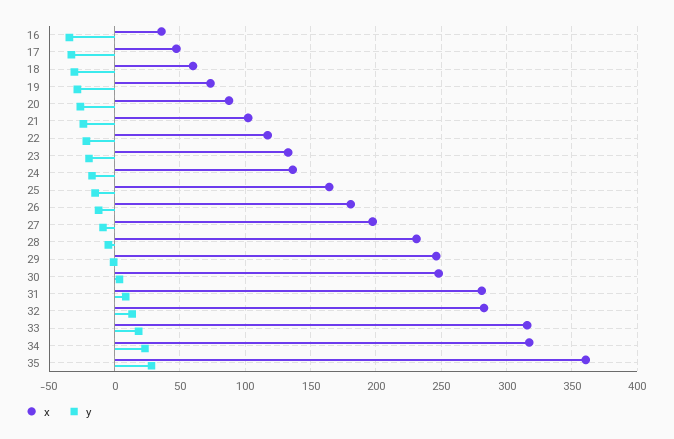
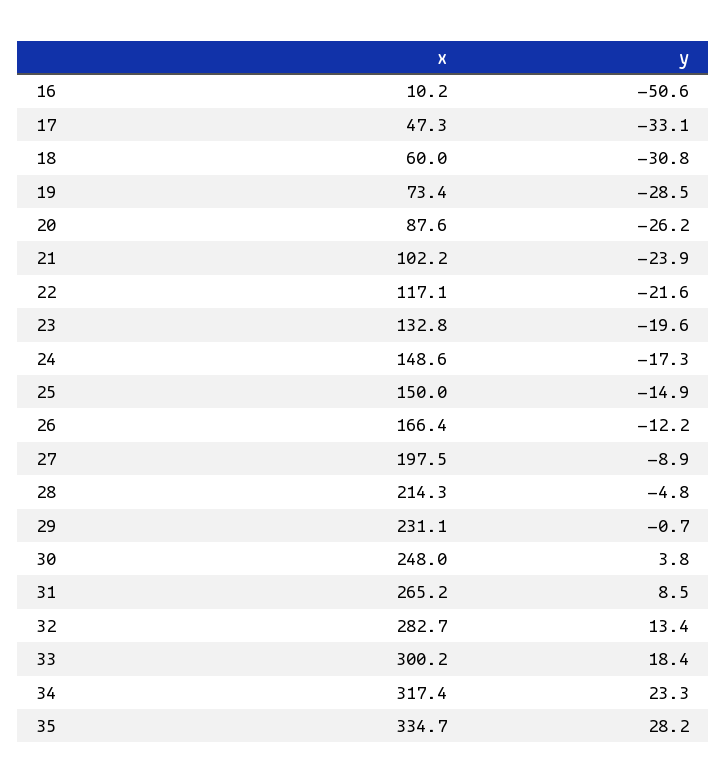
x, 16: 35 -> 10.2
y, 16: -35 -> -50.6
x, 24: 135 -> 148.6
x, 25: 165 -> 150
x, 26: 180 -> 166.4
x, 28: 230 -> 214.3
x, 29: 245 -> 231.1
x, 31: 280 -> 265.2
x, 33: 315 -> 300.2
x, 35: 360 -> 334.7

